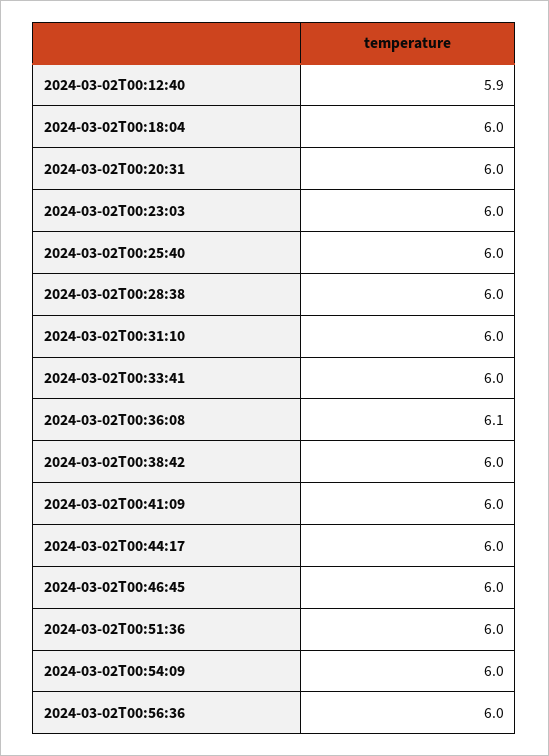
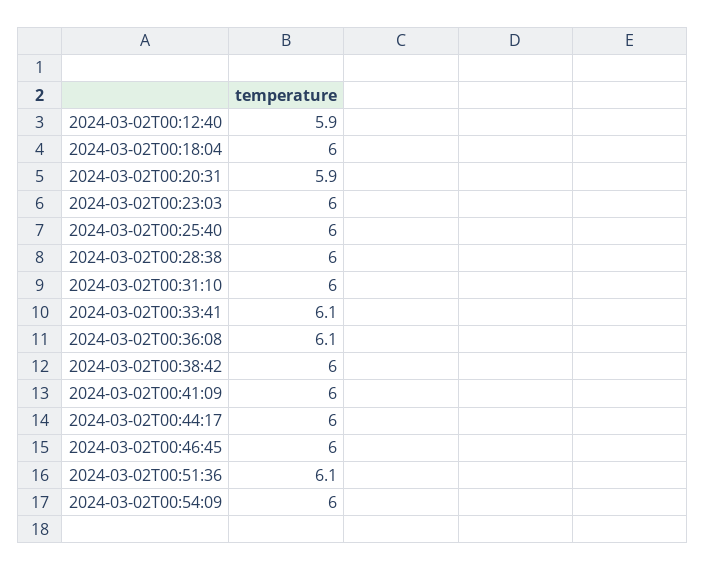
2024-03-02T00:20:31: 6 -> 5.9
2024-03-02T00:33:41: 6 -> 6.1
2024-03-02T00:51:36: 6 -> 6.1
2024-03-02T00:56:36: 6 -> none

